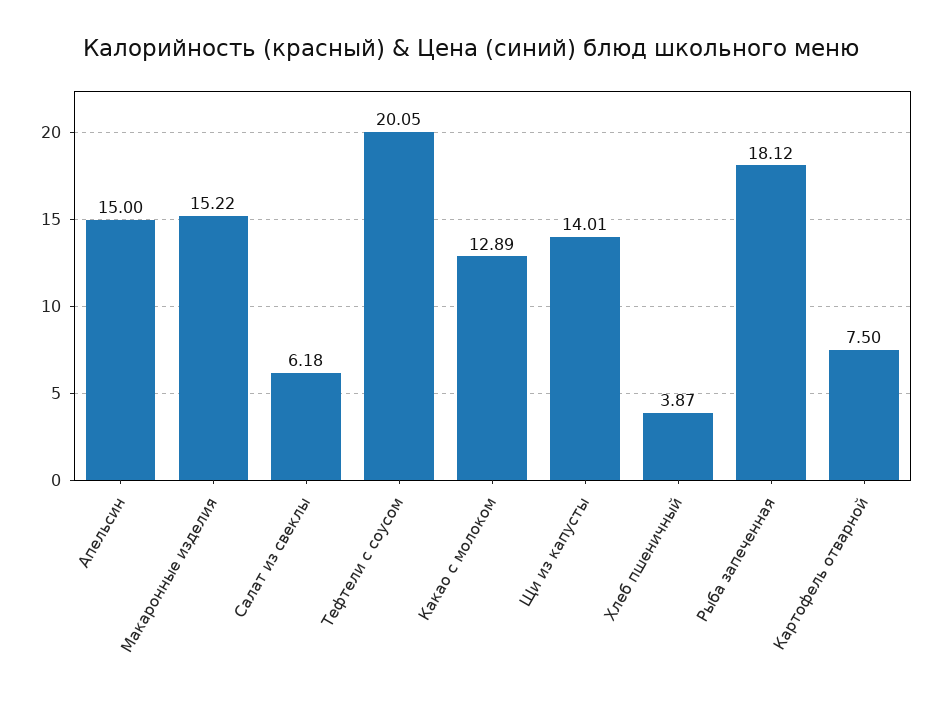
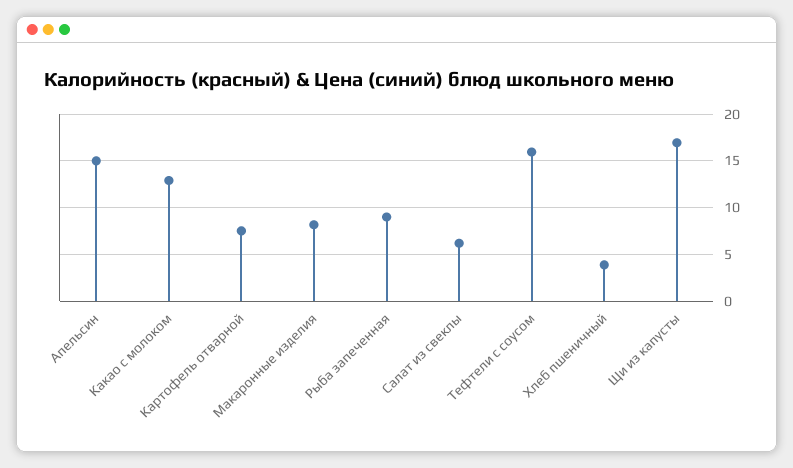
Макаронные изделия: 15.22 -> 8
Тефтели с соусом: 20.05 -> 16
Щи из капусты: 14.01 -> 17
Рыба запеченная: 18.12 -> 9

